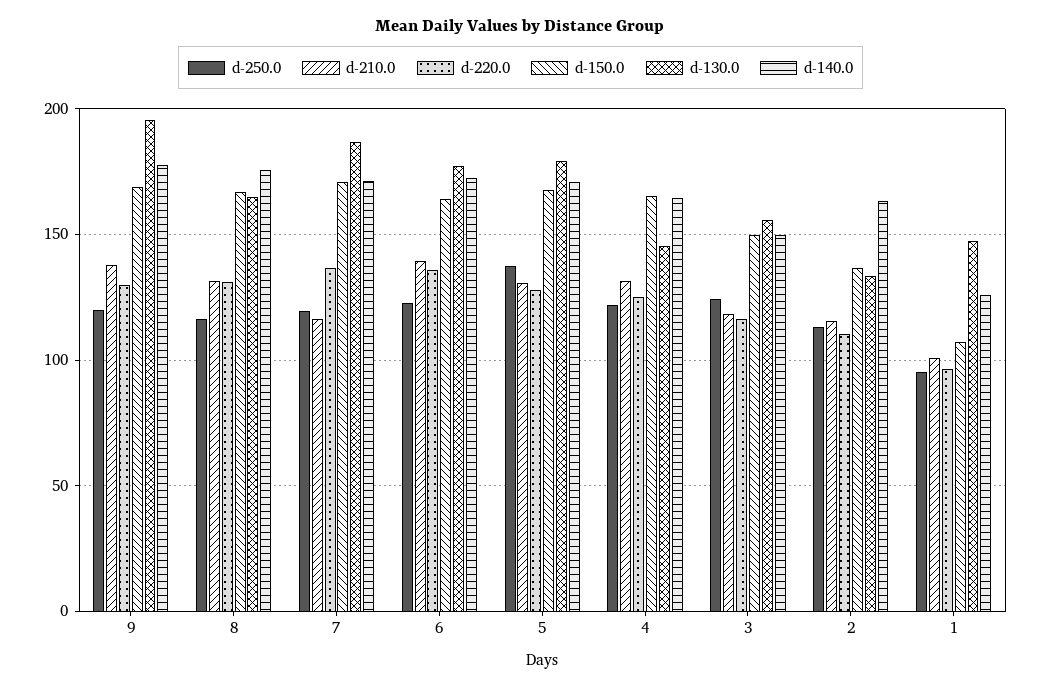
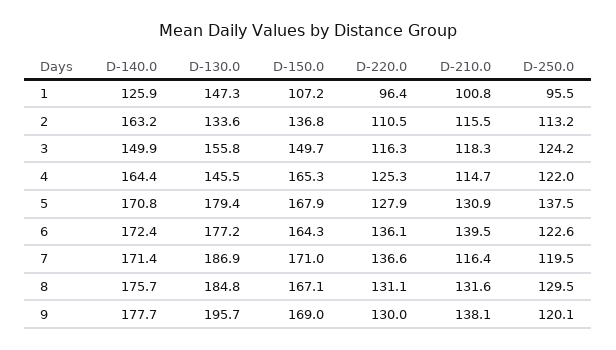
d-250.0, 8: 115 -> 129.5
d-130.0, 8: 165 -> 184.8
d-210.0, 4: 130 -> 114.7

